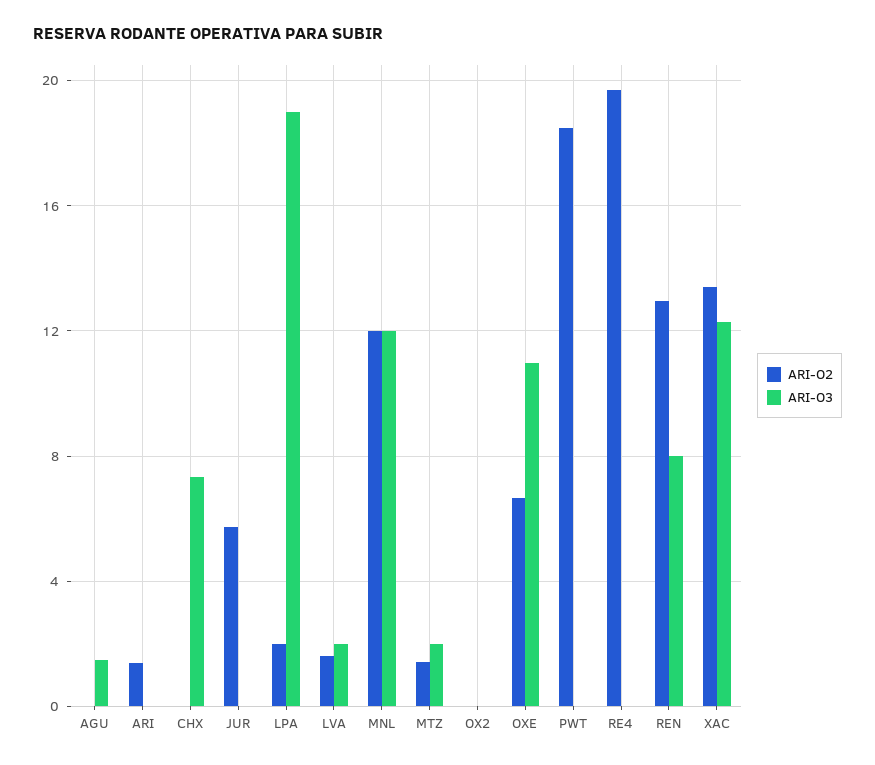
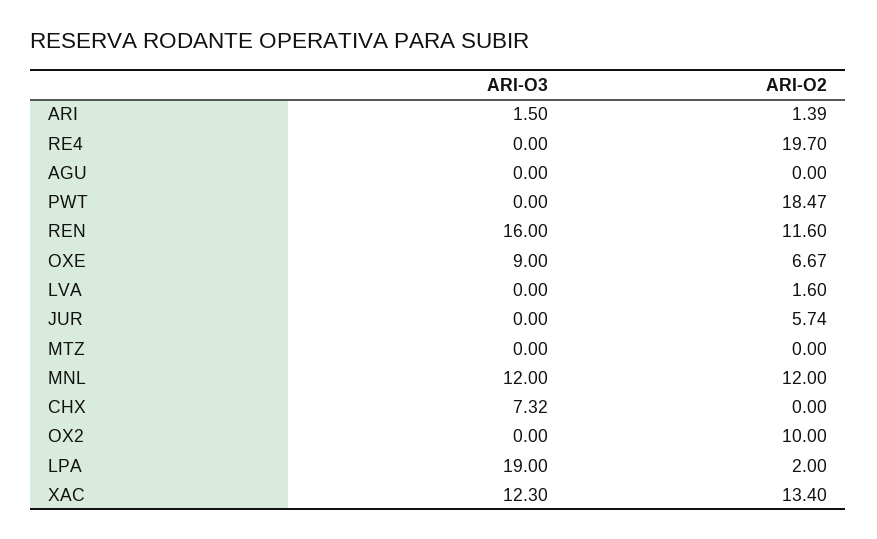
ARI-O3, AGU: 1.5 -> 0
ARI-O3, ARI: 0 -> 1.5
ARI-O3, LVA: 2 -> 0
ARI-O2, MTZ: 1.5 -> 0
ARI-O3, MTZ: 2 -> 0
ARI-O2, OX2: 0 -> 10
ARI-O3, OXE: 11 -> 9
ARI-O2, REN: 13 -> 11.6
ARI-O3, REN: 8 -> 16

